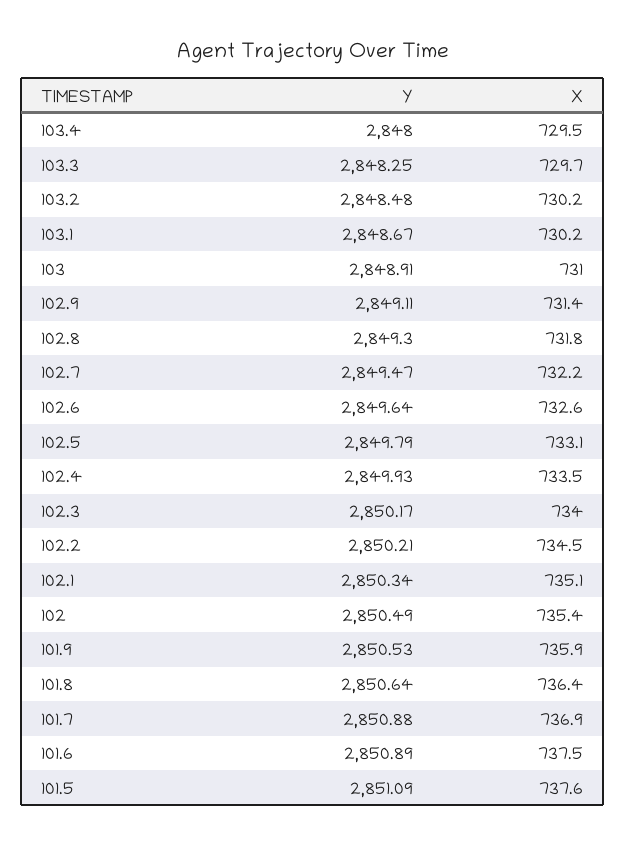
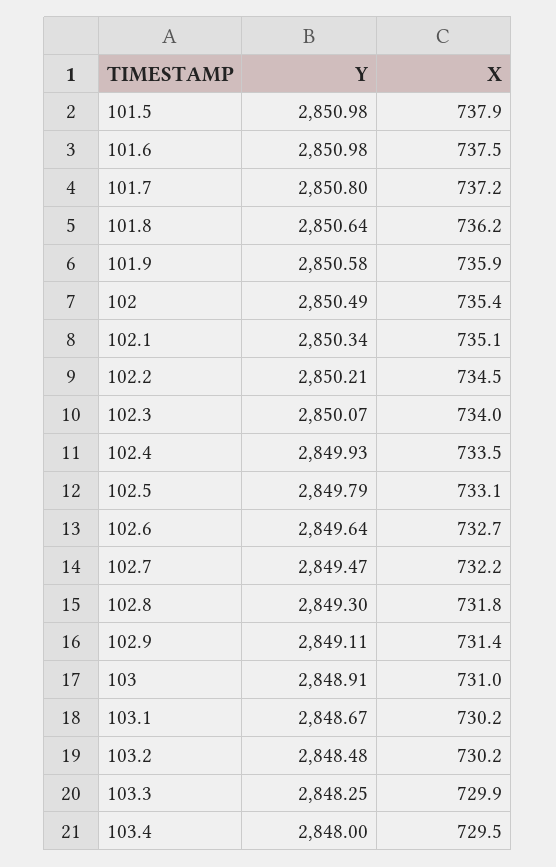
X, 103.3: 729.7 -> 729.9
X, 102.6: 732.6 -> 732.7
Y, 102.3: 2850.17 -> 2850.07
Y, 101.9: 2850.53 -> 2850.58
X, 101.8: 736.4 -> 736.2
Y, 101.7: 2850.88 -> 2850.8
X, 101.7: 736.9 -> 737.2
Y, 101.6: 2850.89 -> 2850.98
Y, 101.5: 2851.09 -> 2850.98
X, 101.5: 737.6 -> 737.9

